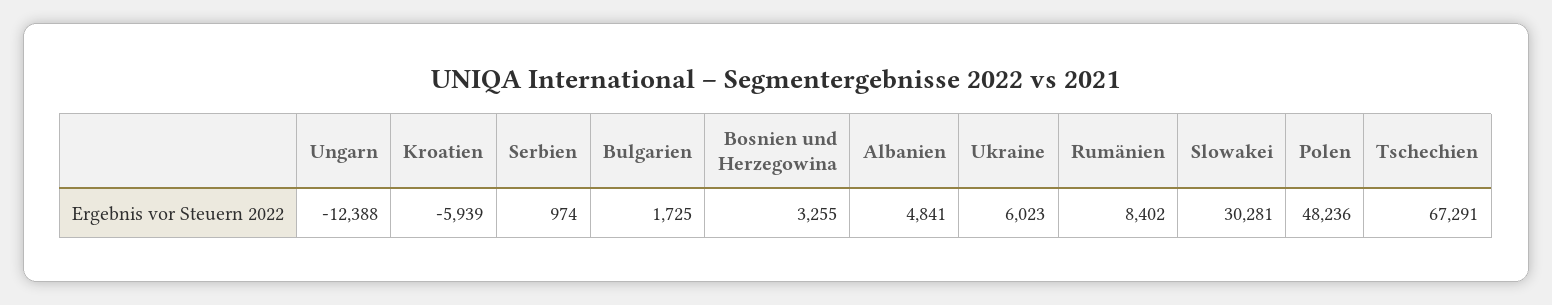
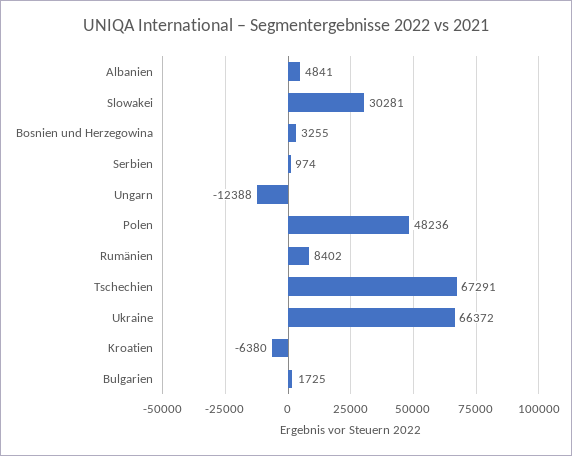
Kroatien: -5939 -> -6380
Ukraine: 6023 -> 66372

